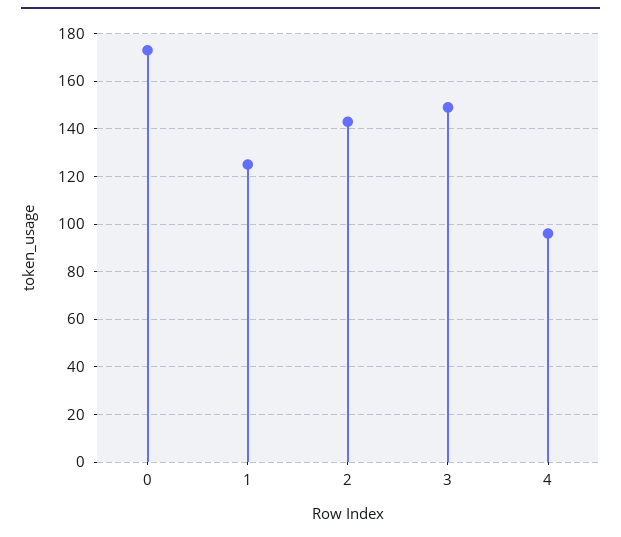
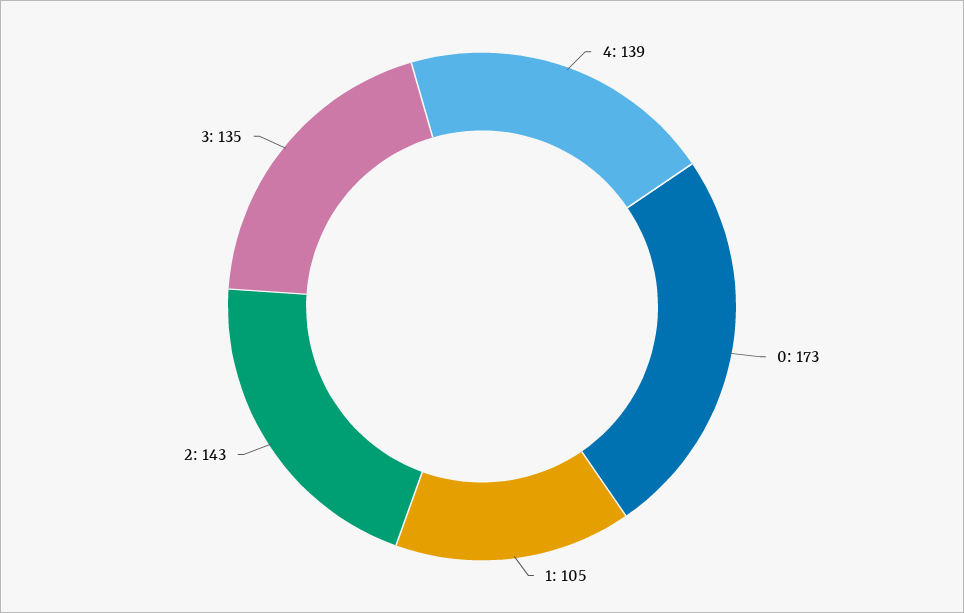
1: 125 -> 105
3: 150 -> 135
4: 95 -> 139

